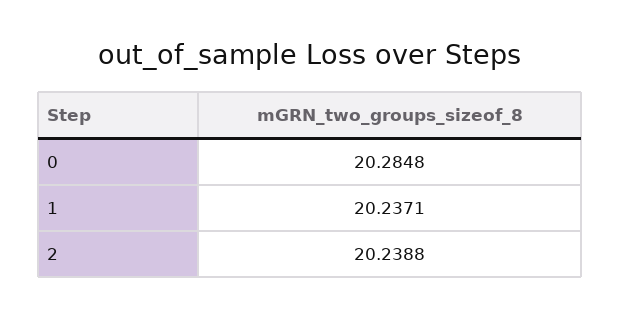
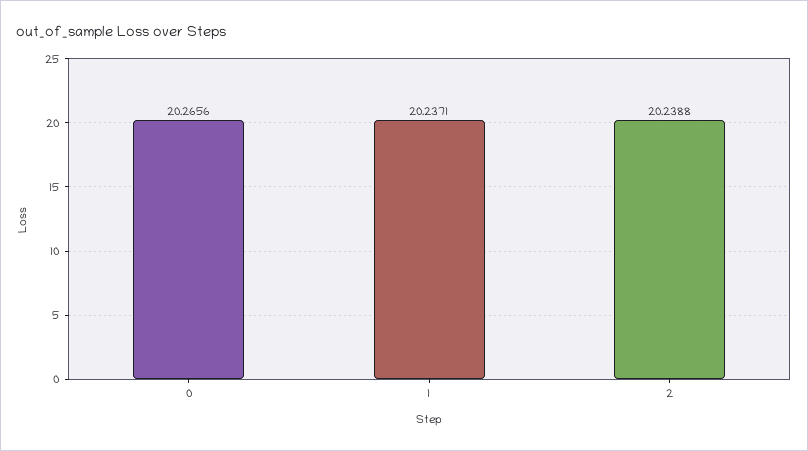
0: 20.2848 -> 20.2656

